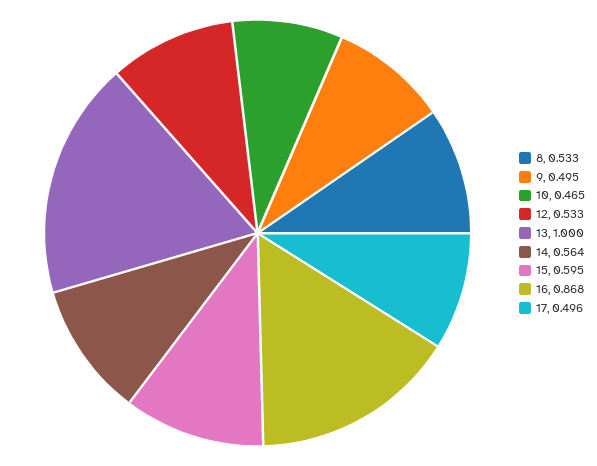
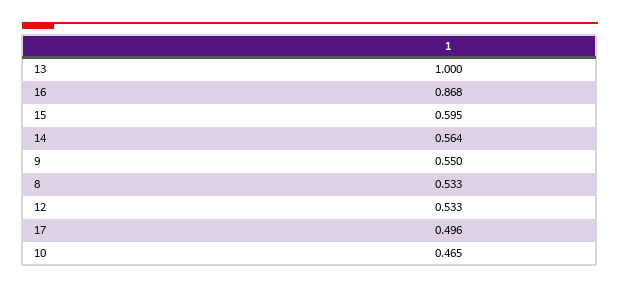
9: 0.495 -> 0.55

